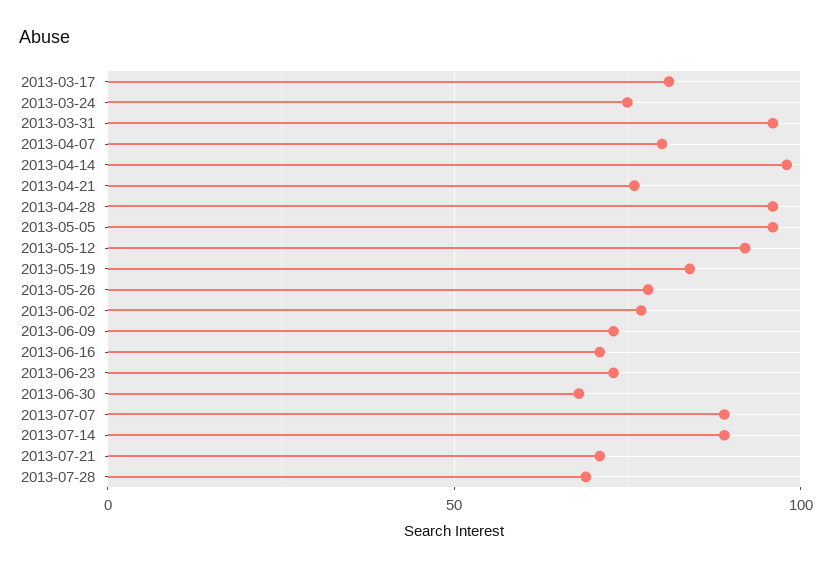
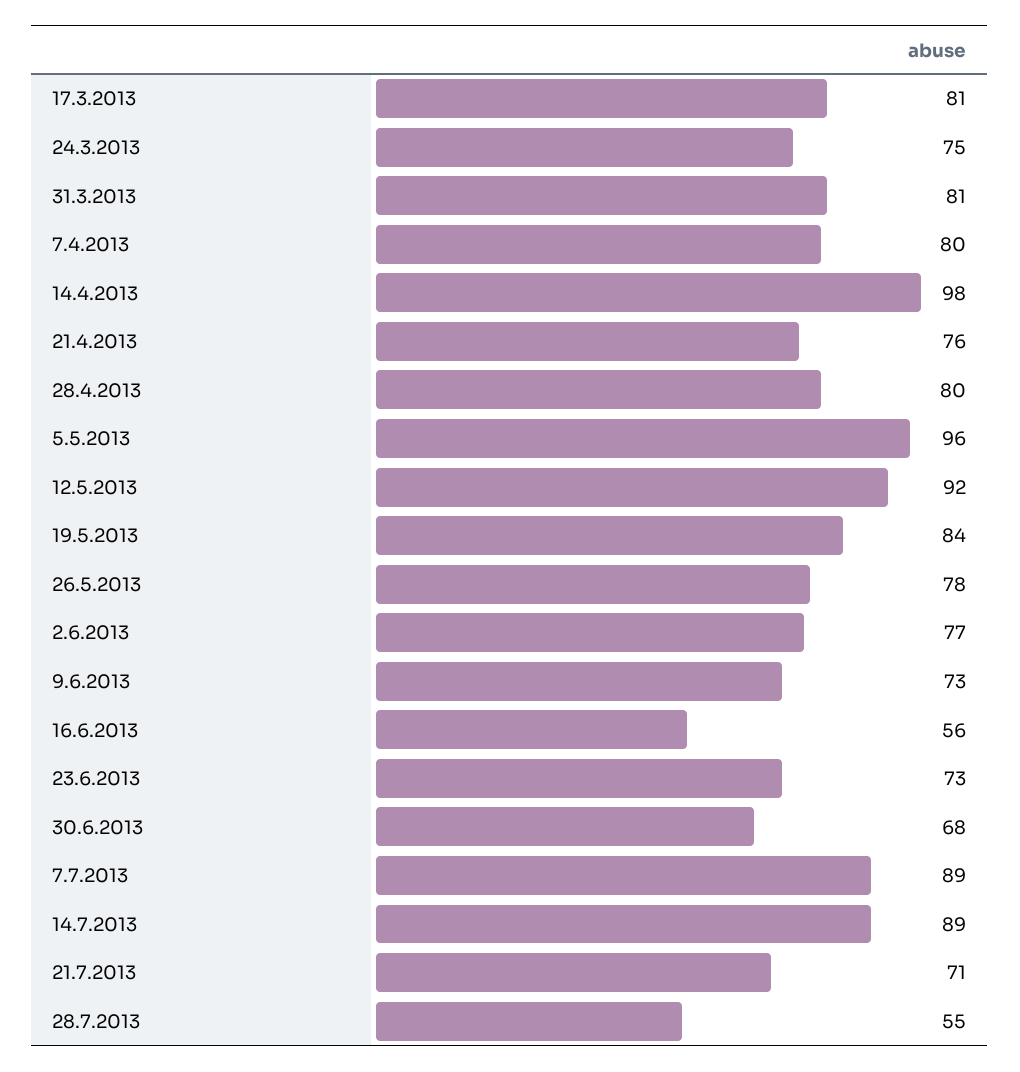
2013-03-31: 95 -> 81
2013-04-28: 95 -> 80
2013-06-16: 70 -> 56
2013-07-28: 70 -> 55

